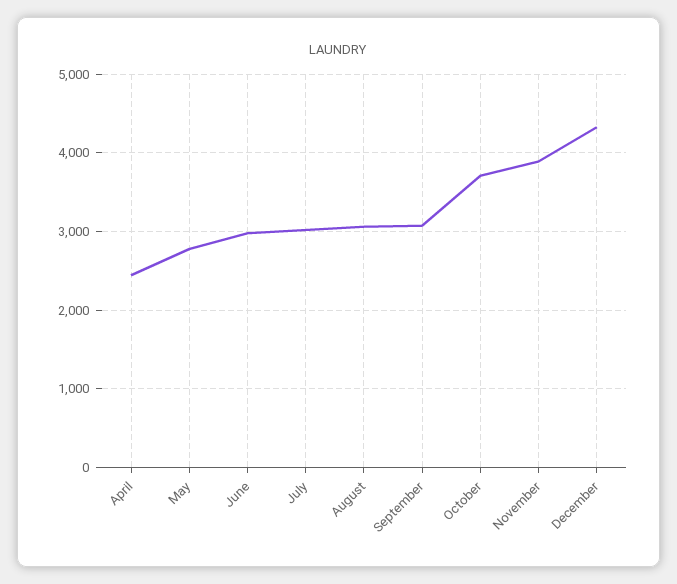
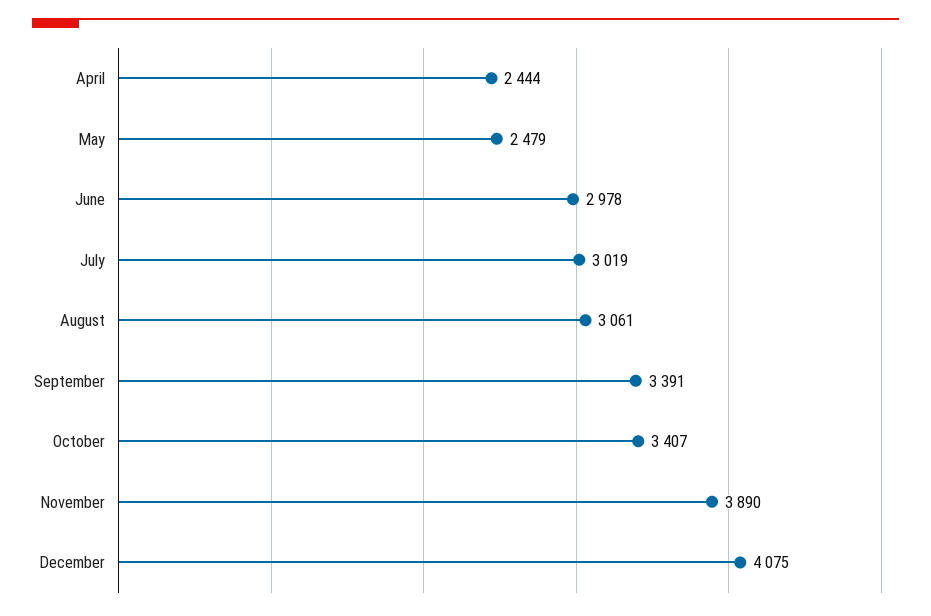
May: 2800 -> 2479
September: 3100 -> 3391
October: 3700 -> 3407
December: 4300 -> 4075

